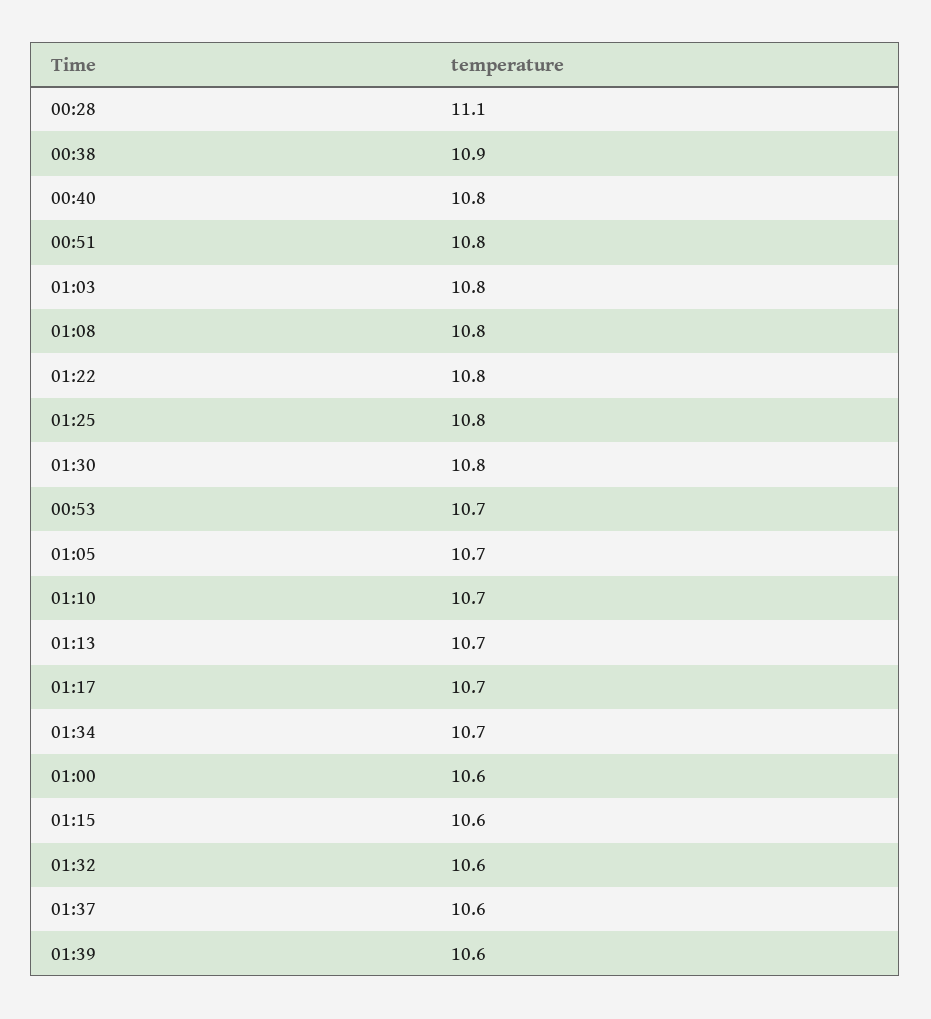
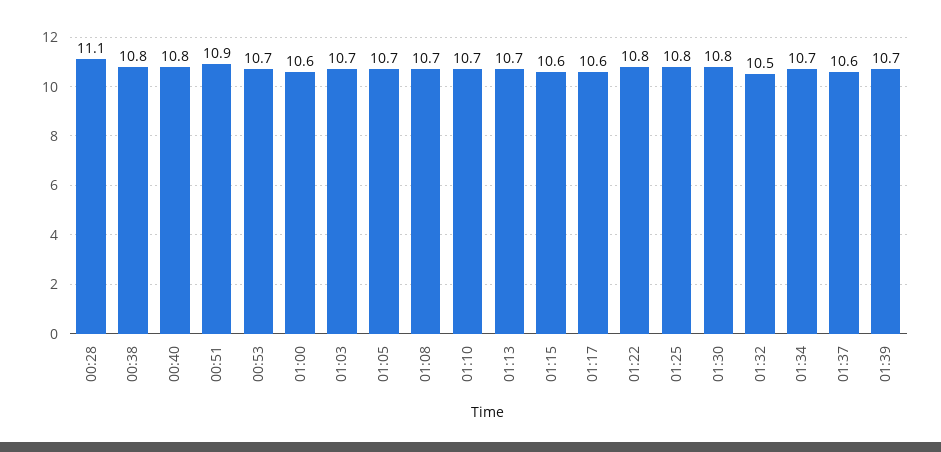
00:38: 10.9 -> 10.8
00:51: 10.8 -> 10.9
01:03: 10.8 -> 10.7
01:08: 10.8 -> 10.7
01:17: 10.7 -> 10.6
01:32: 10.6 -> 10.5
01:39: 10.6 -> 10.7

